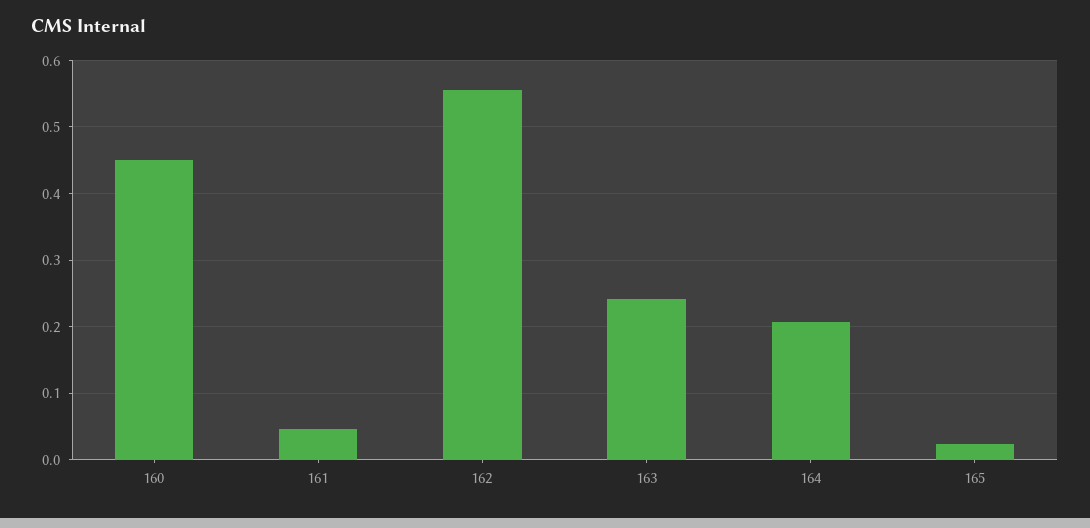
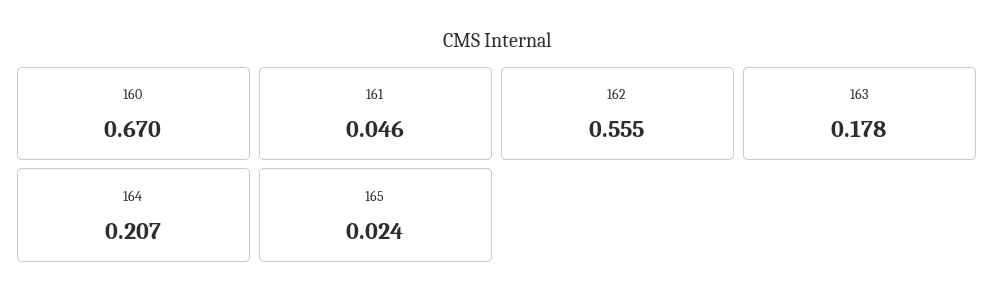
160: 0.45 -> 0.67
163: 0.24 -> 0.178

